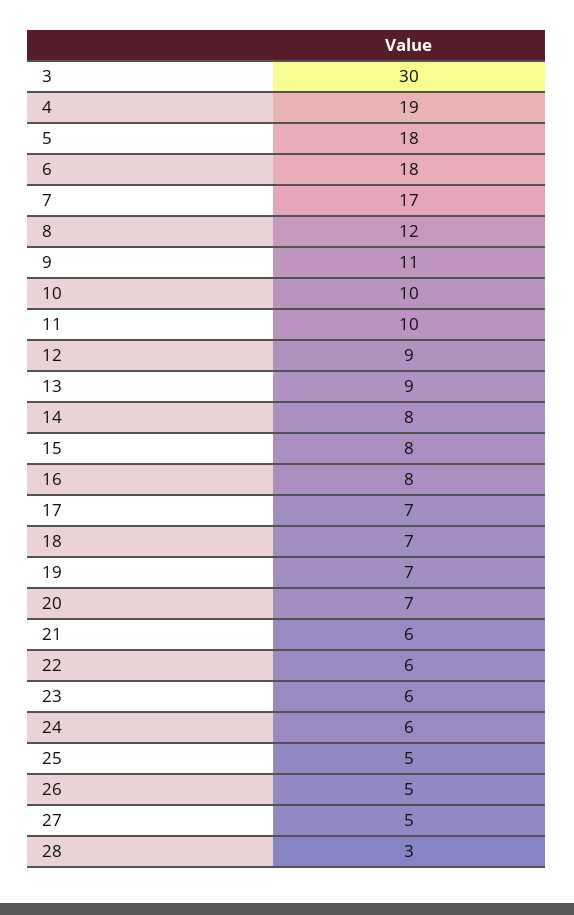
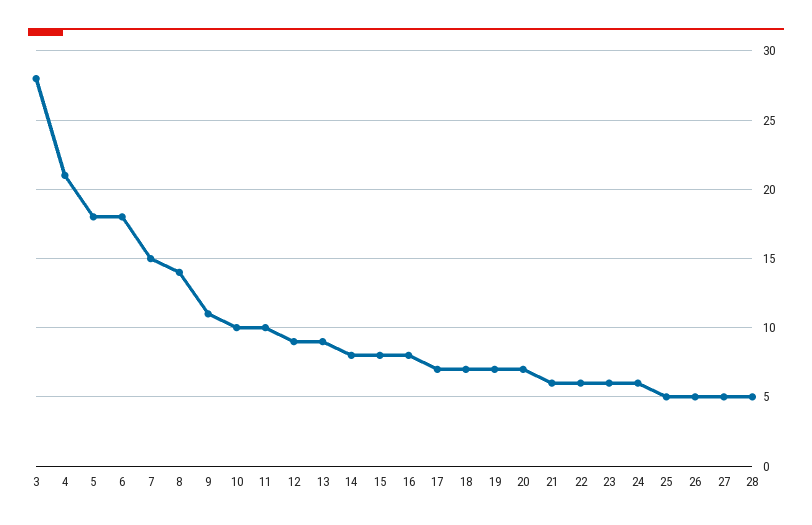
3: 30 -> 28
4: 19 -> 21
7: 17 -> 15
8: 12 -> 14
28: 3 -> 5

